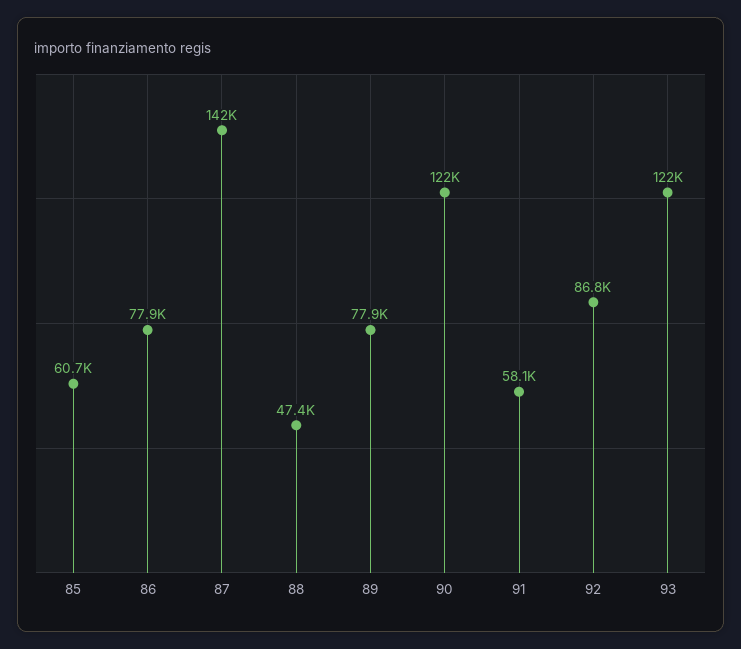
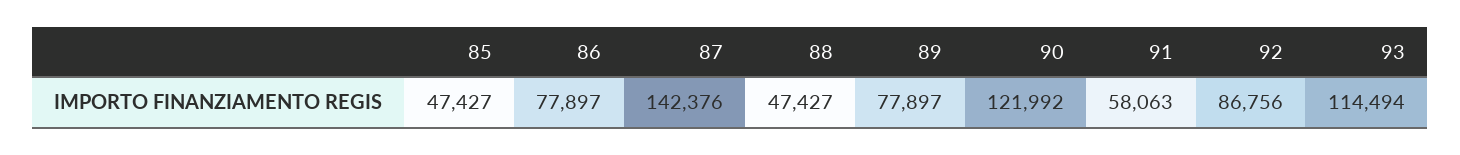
85: 60700 -> 47427
93: 122000 -> 114494

